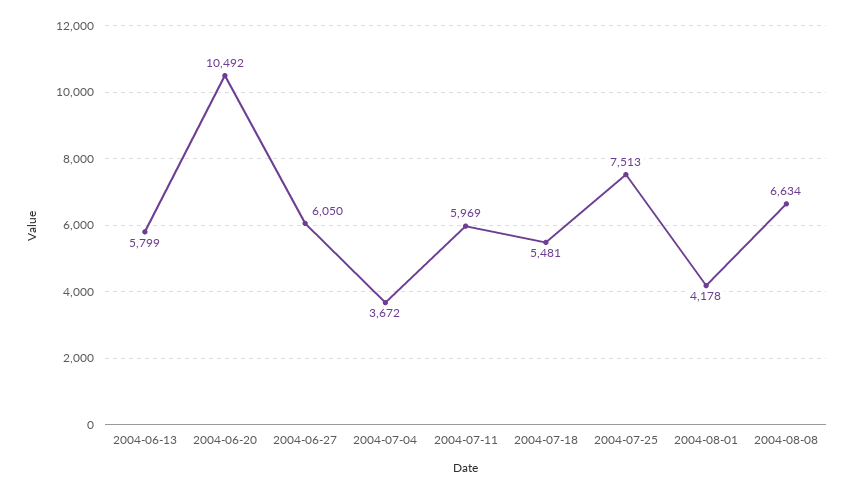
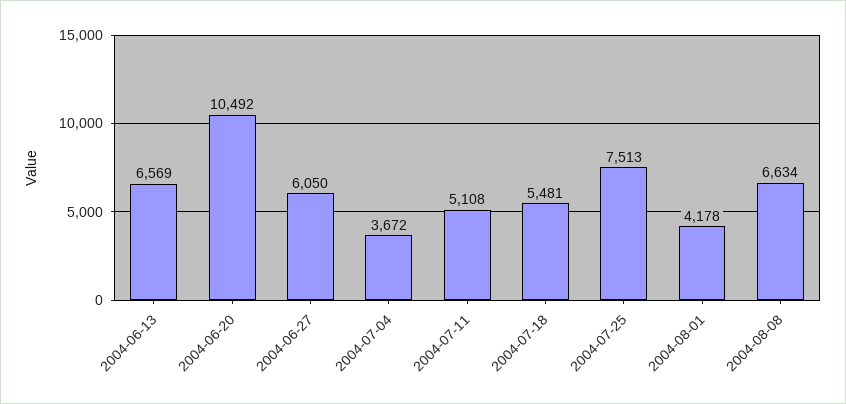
2004-06-13: 5799 -> 6569
2004-07-11: 5969 -> 5108

